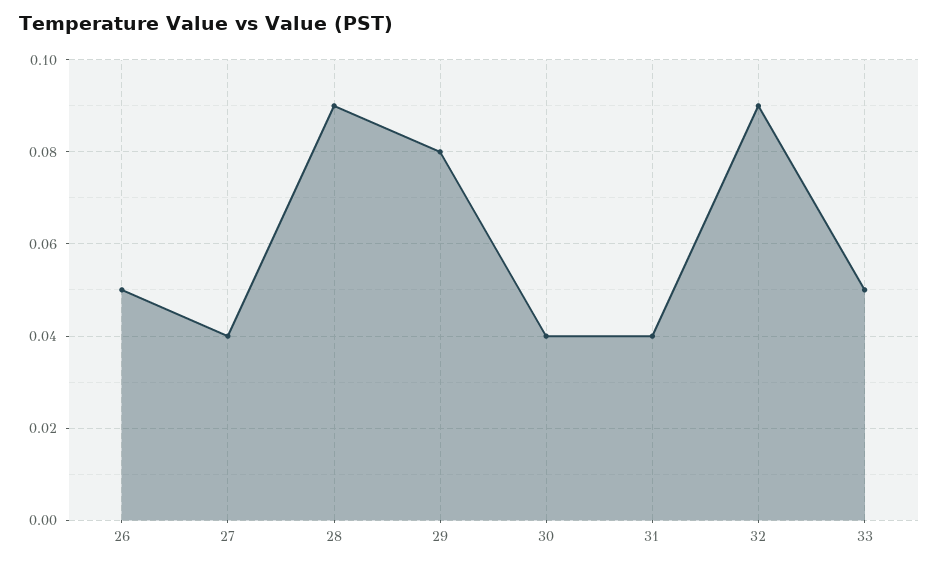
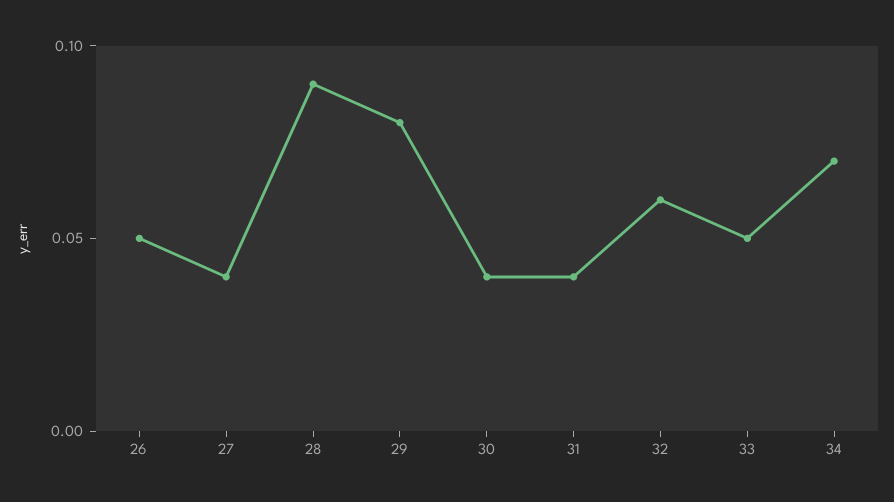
32: 0.09 -> 0.06
34: none -> 0.07

